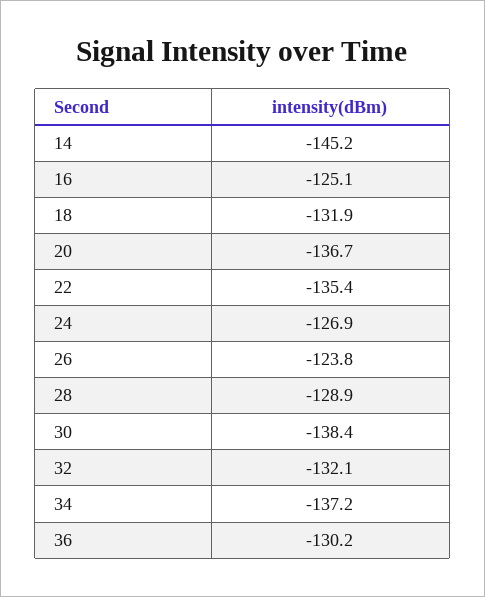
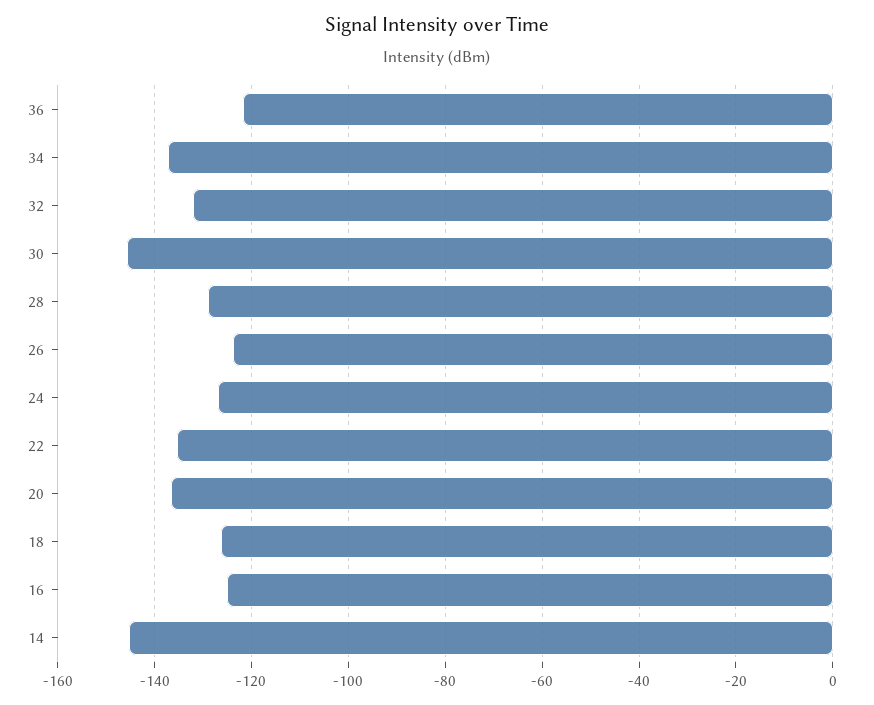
18: -131.9 -> -126
30: -138.4 -> -146
36: -130.2 -> -122

